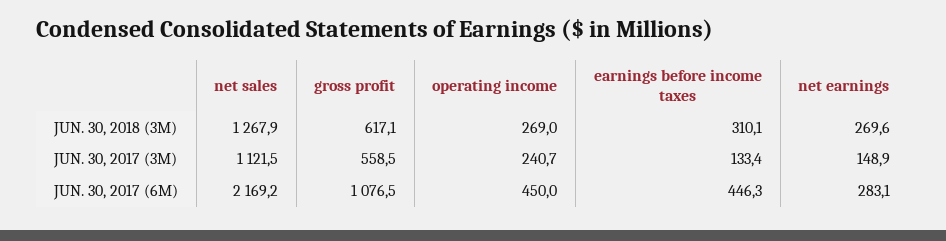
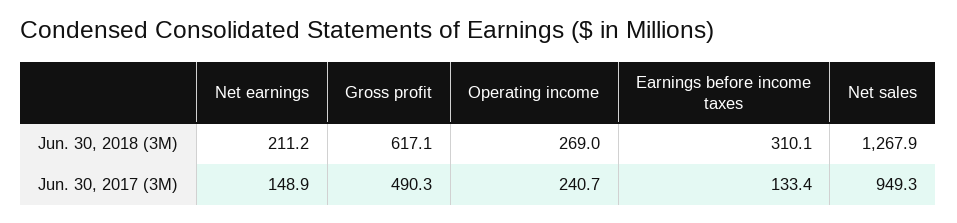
net earnings, JUN. 30, 2018 (3M): 269.6 -> 211.2
net sales, JUN. 30, 2017 (3M): 1121.5 -> 949.3
gross profit, JUN. 30, 2017 (3M): 558.5 -> 490.3
net sales, JUN. 30, 2017 (6M): 2169.2 -> none
gross profit, JUN. 30, 2017 (6M): 1076.5 -> none
operating income, JUN. 30, 2017 (6M): 450 -> none
earnings before income taxes, JUN. 30, 2017 (6M): 446.3 -> none
net earnings, JUN. 30, 2017 (6M): 283.1 -> none

